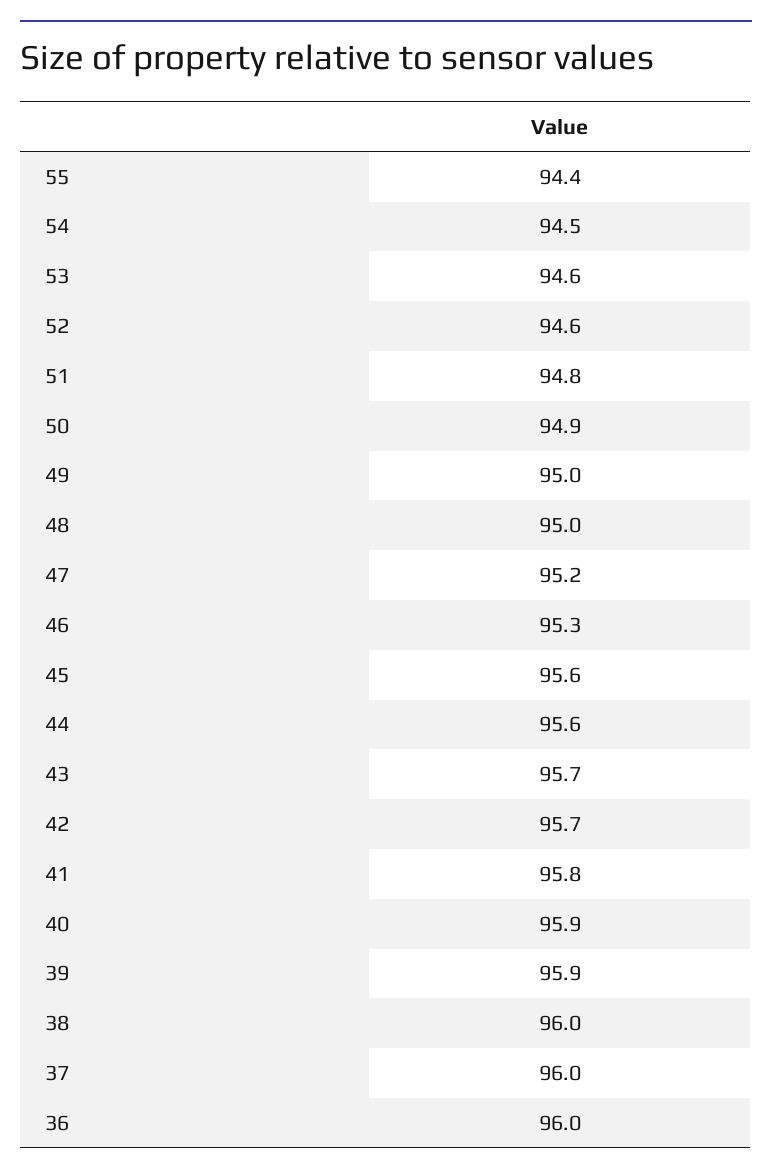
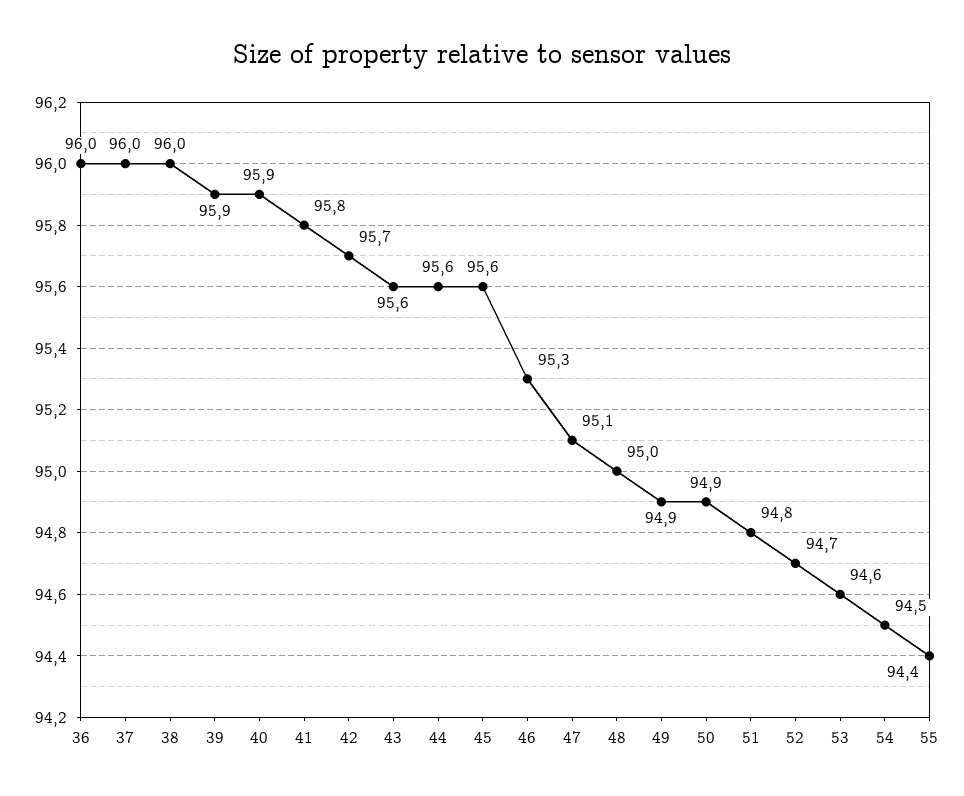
52: 94.6 -> 94.7
49: 95 -> 94.9
47: 95.2 -> 95.1
43: 95.7 -> 95.6

